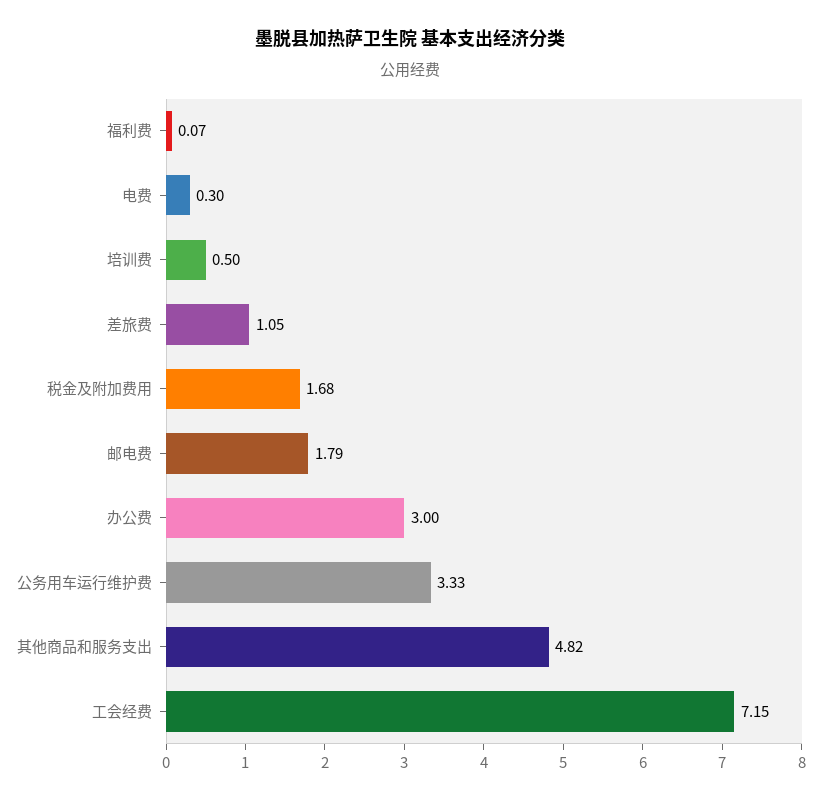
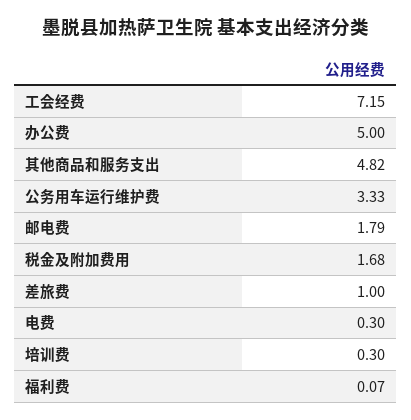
培训费: 0.5 -> 0.3
差旅费: 1.05 -> 1
办公费: 3 -> 5

